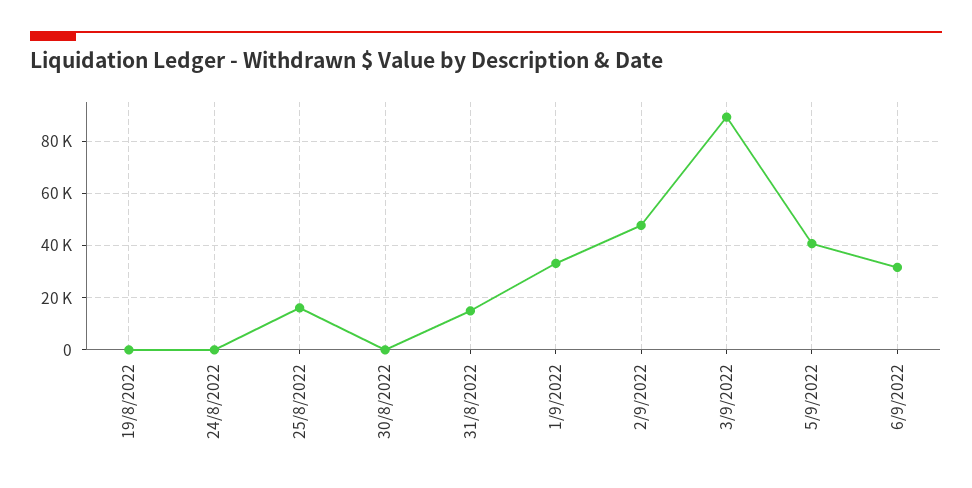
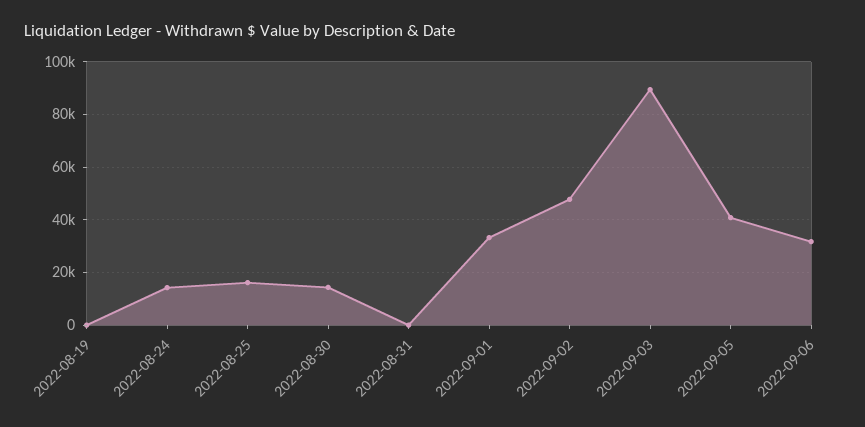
24/8/2022: 0 -> 15000
30/8/2022: 0 -> 15000
31/8/2022: 15000 -> 0

